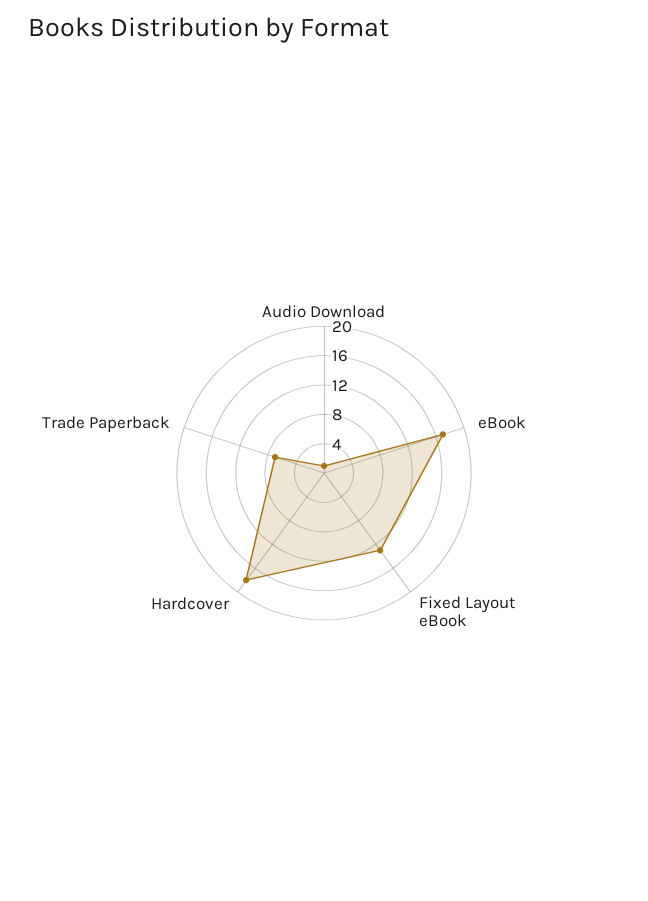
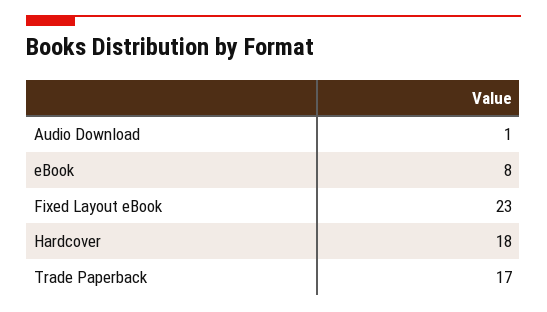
eBook: 16 -> 8
Fixed Layout eBook: 12 -> 23
Trade Paperback: 8 -> 17

